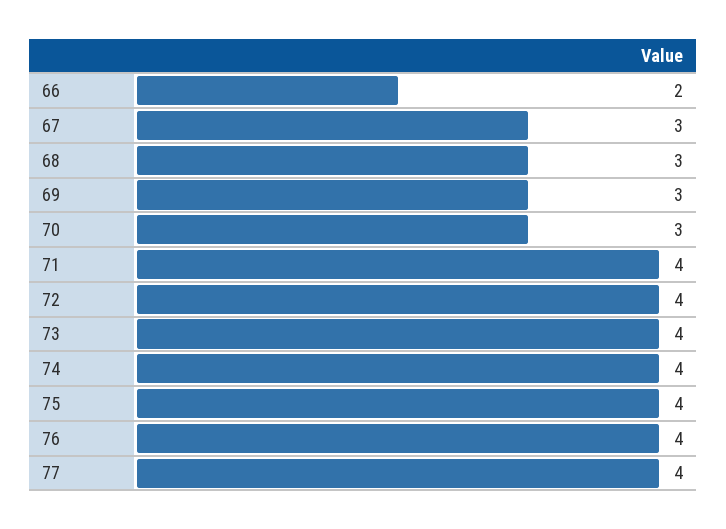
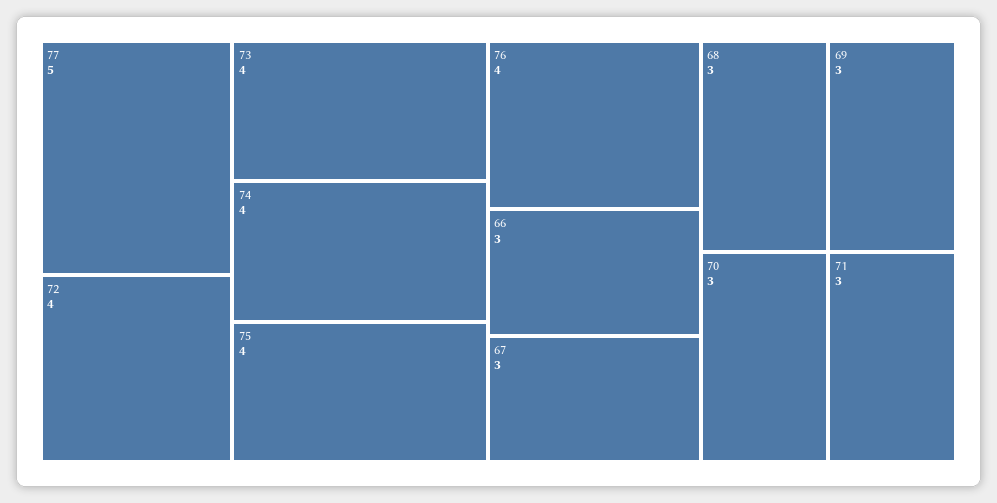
66: 2 -> 3
71: 4 -> 3
77: 4 -> 5

